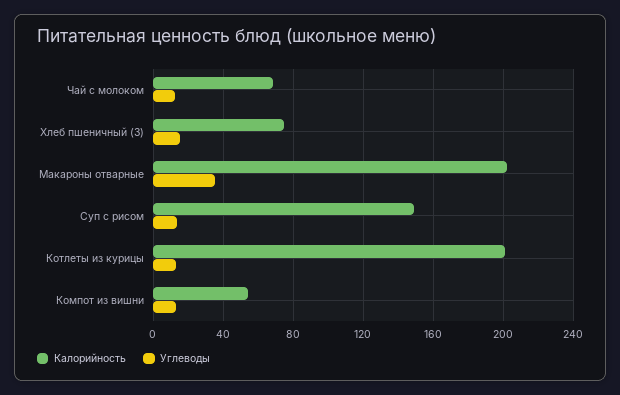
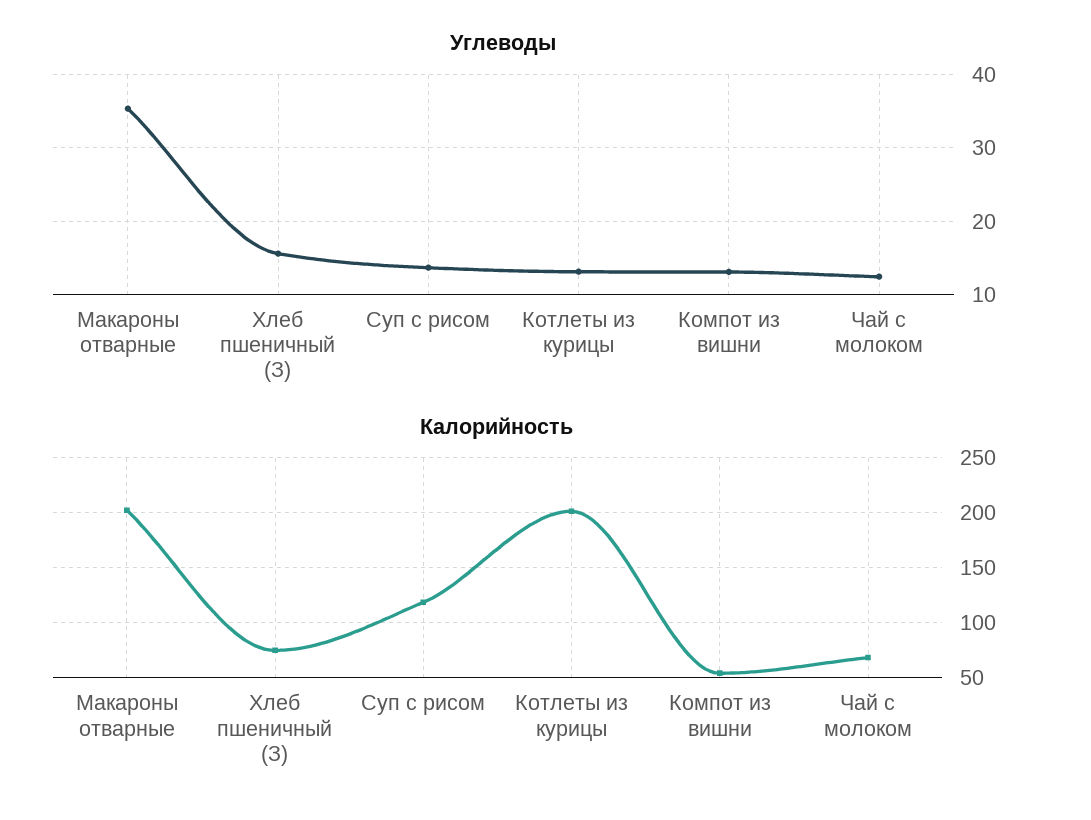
Калорийность, Суп с рисом: 150 -> 120

